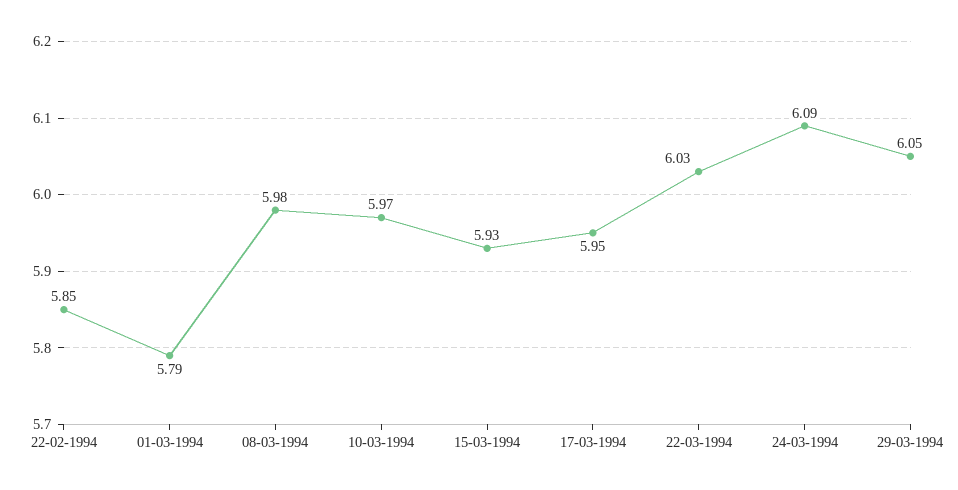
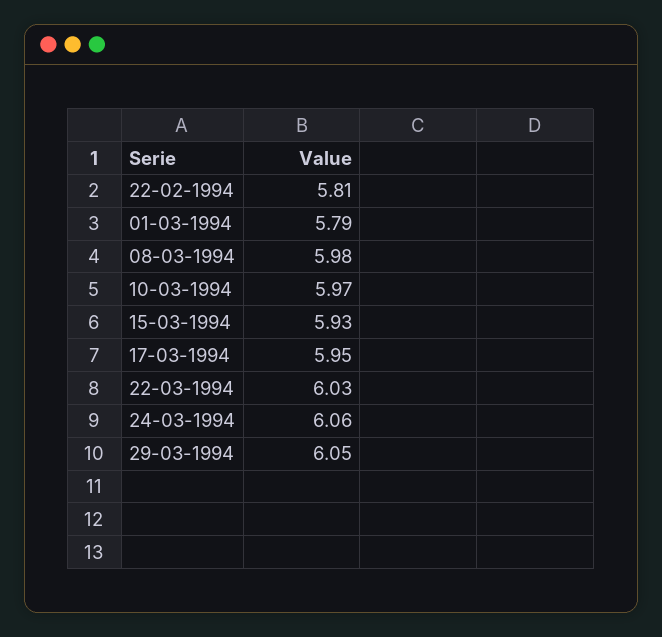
22-02-1994: 5.85 -> 5.81
24-03-1994: 6.09 -> 6.06

